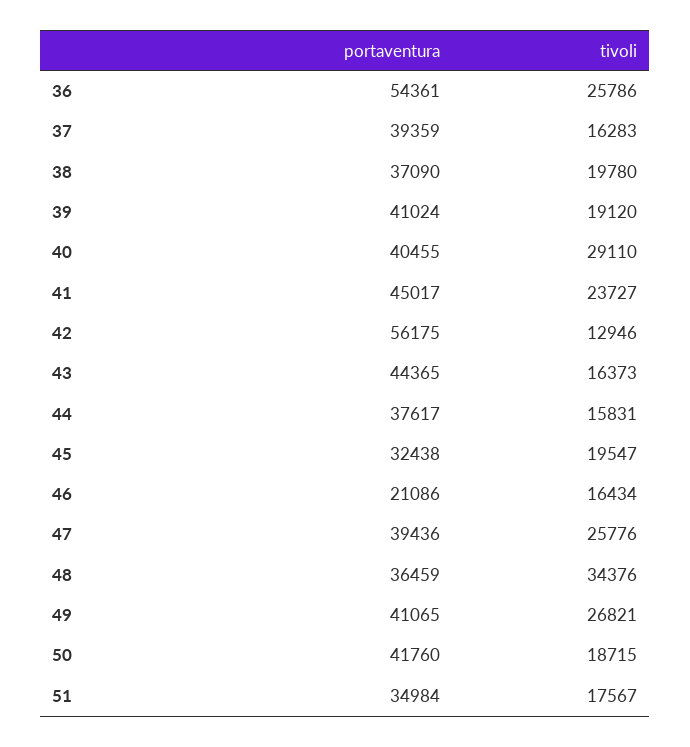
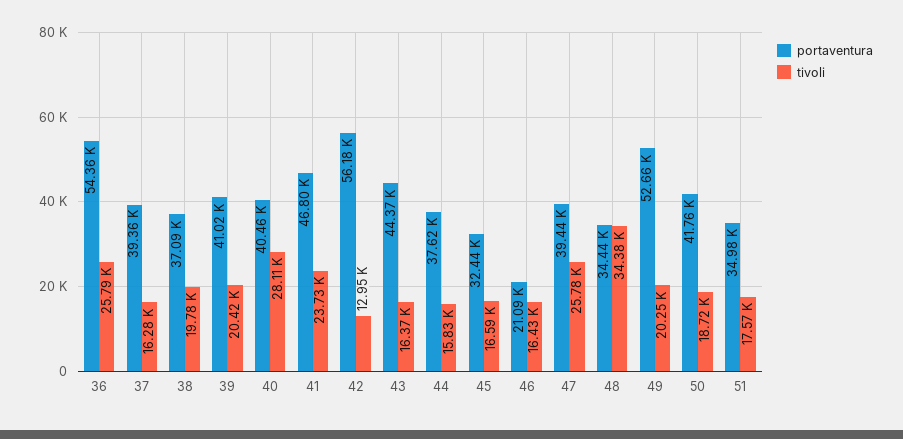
tivoli, 39: 19120 -> 20420
tivoli, 40: 29110 -> 28110
portaventura, 41: 45017 -> 46800
tivoli, 45: 19547 -> 16590
portaventura, 48: 36459 -> 34440
portaventura, 49: 41065 -> 52660
tivoli, 49: 26821 -> 20250

